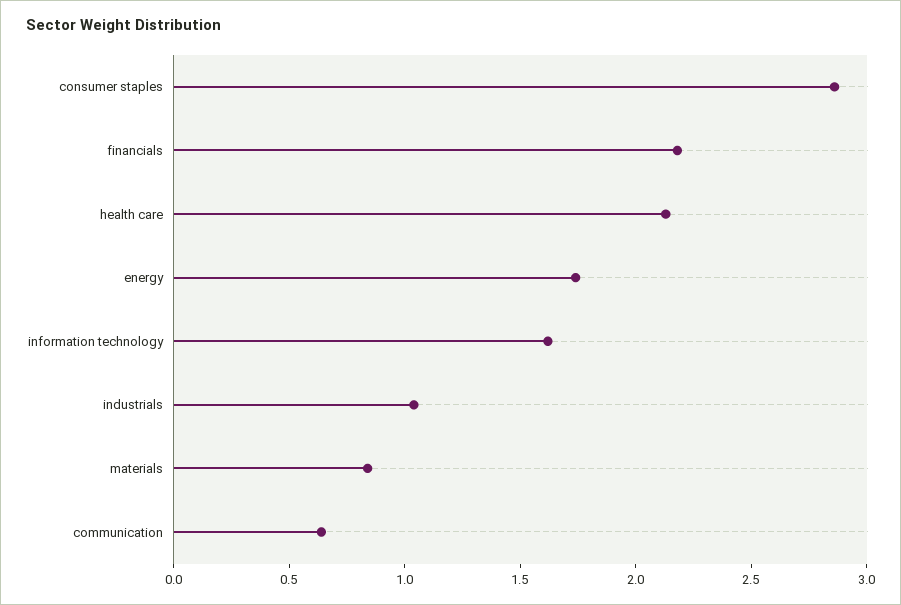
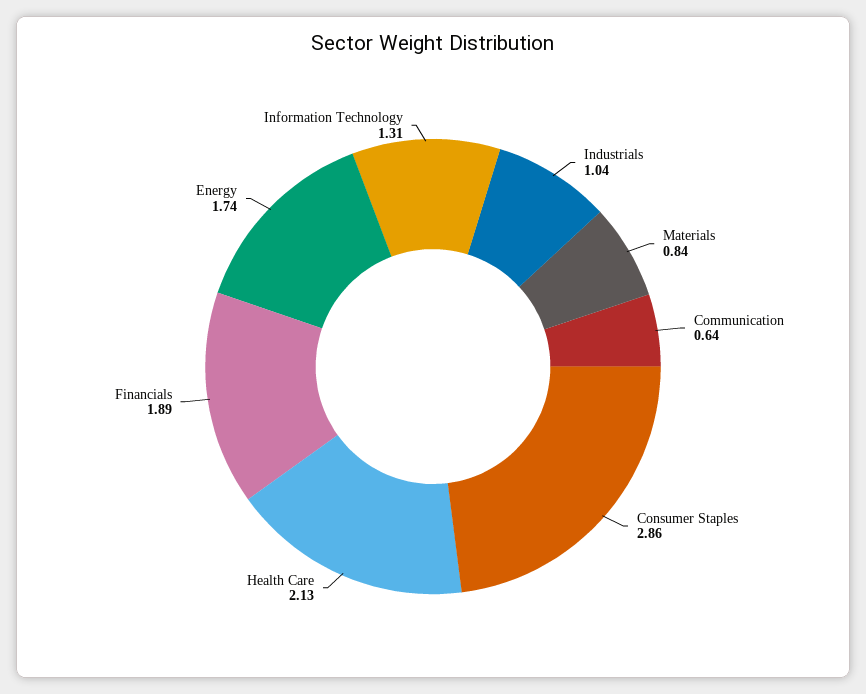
financials: 2.2 -> 1.89
information technology: 1.6 -> 1.31

